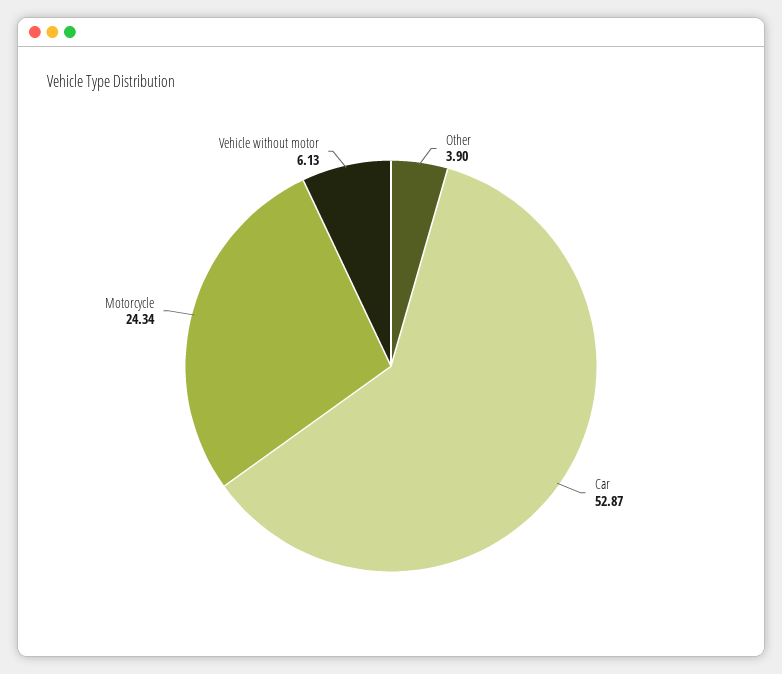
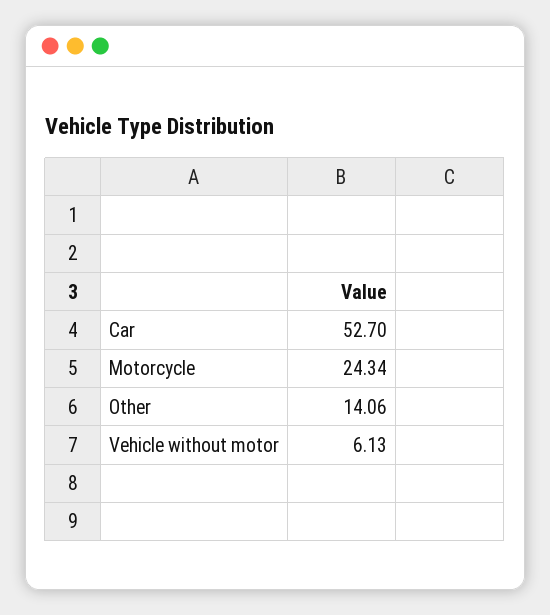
Other: 3.9 -> 14.06
Car: 52.87 -> 52.7

